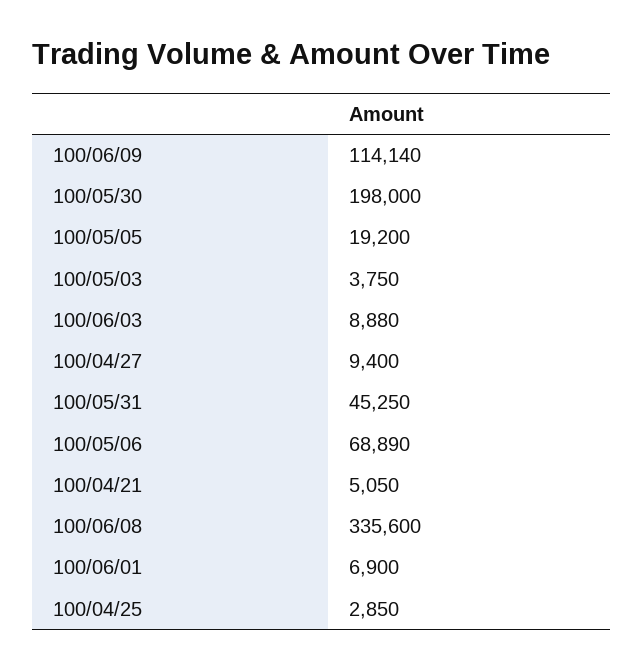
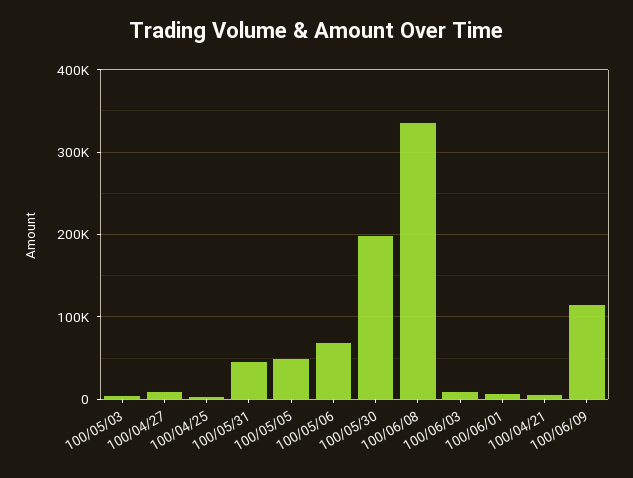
100/05/05: 19200 -> 50000

